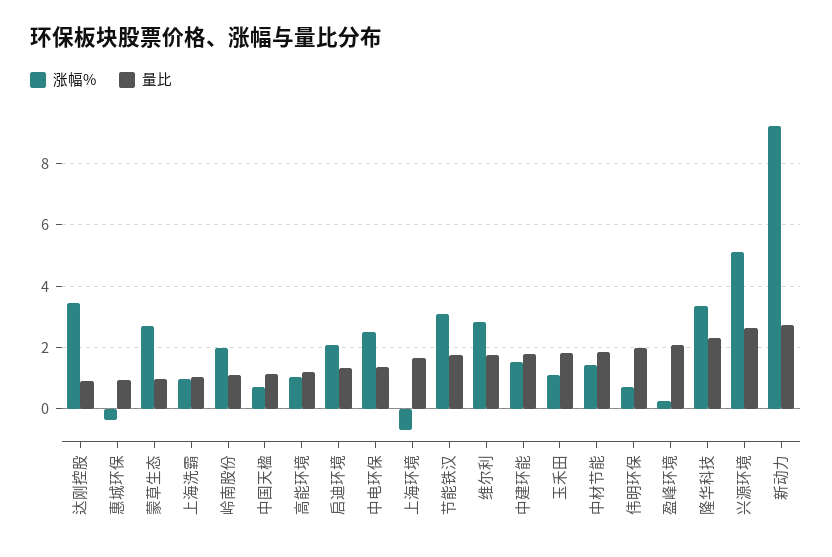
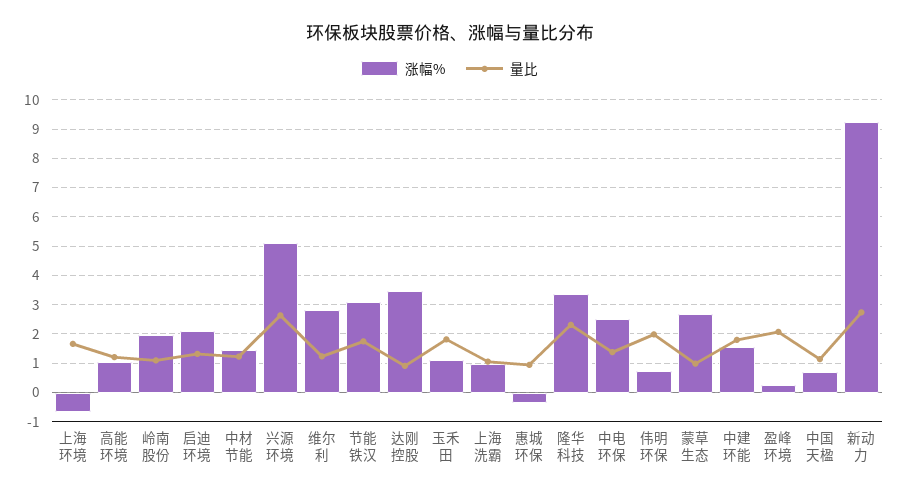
量比, 维尔利: 1.8 -> 1.25
量比, 中材节能: 1.8 -> 1.25

